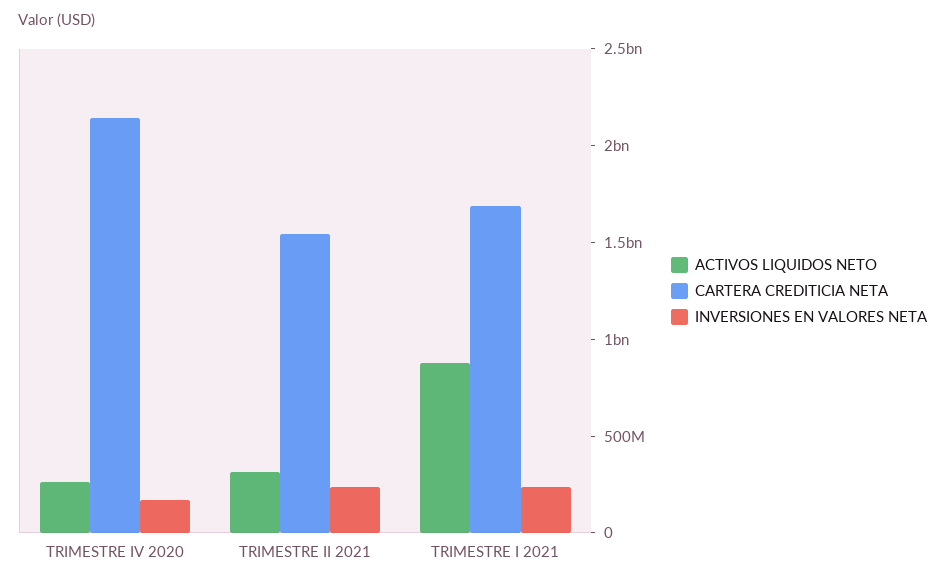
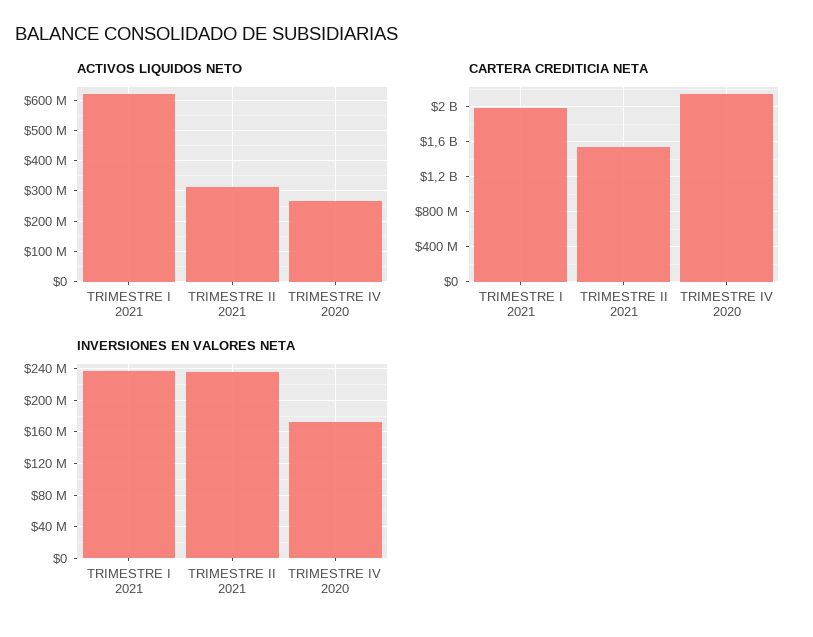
ACTIVOS LIQUIDOS NETO, TRIMESTRE I 2021: 900000000 -> 620000000
CARTERA CREDITICIA NETA, TRIMESTRE I 2021: 1700000000 -> 2000000000

